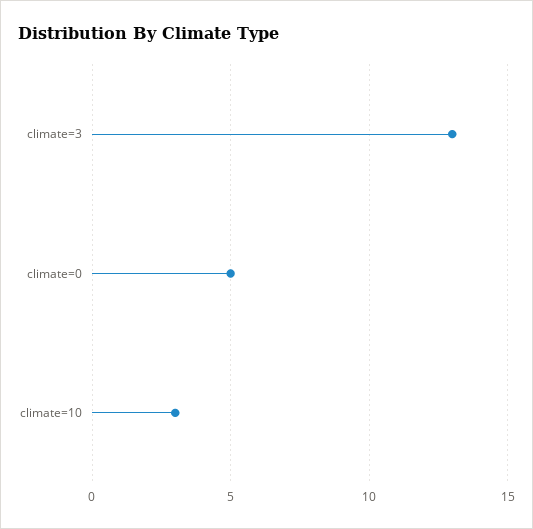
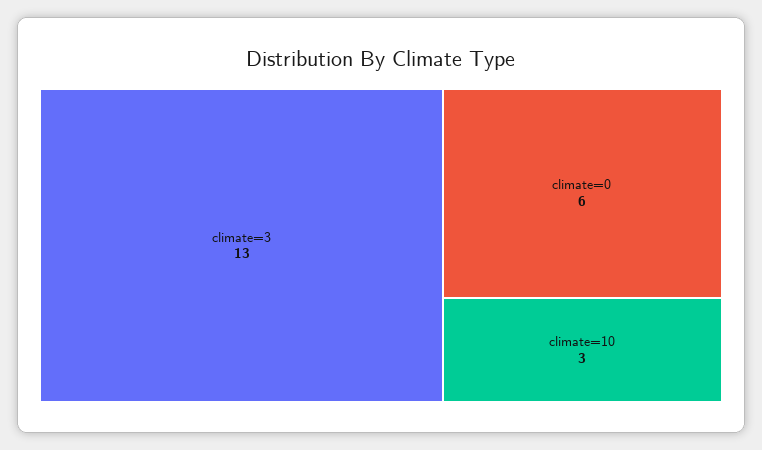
climate=0: 5 -> 6

